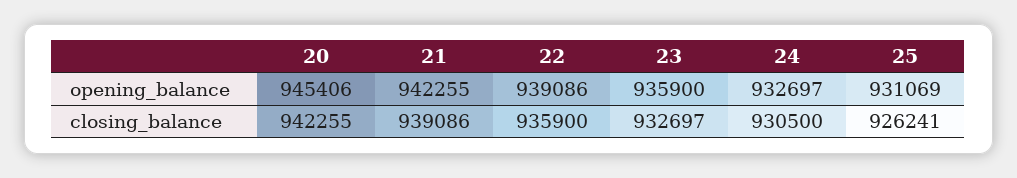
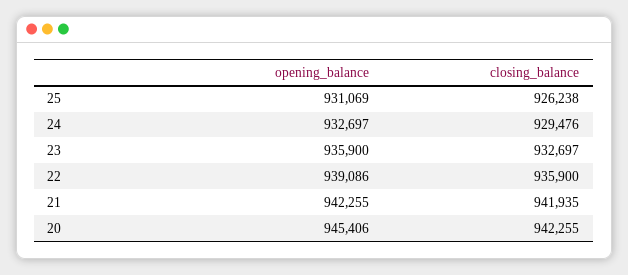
21, closing_balance: 939086 -> 941935
24, closing_balance: 930500 -> 929476
25, closing_balance: 926241 -> 926238

